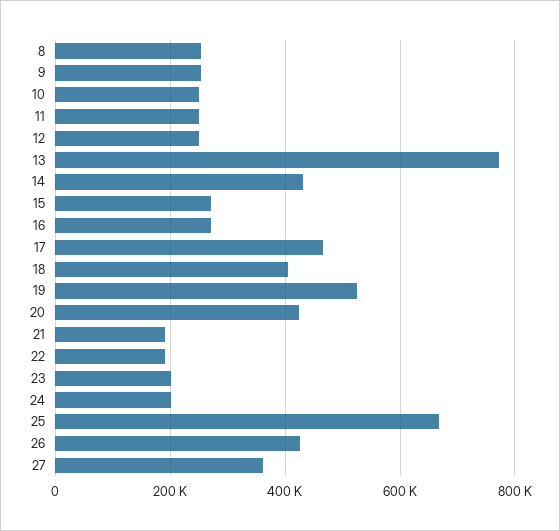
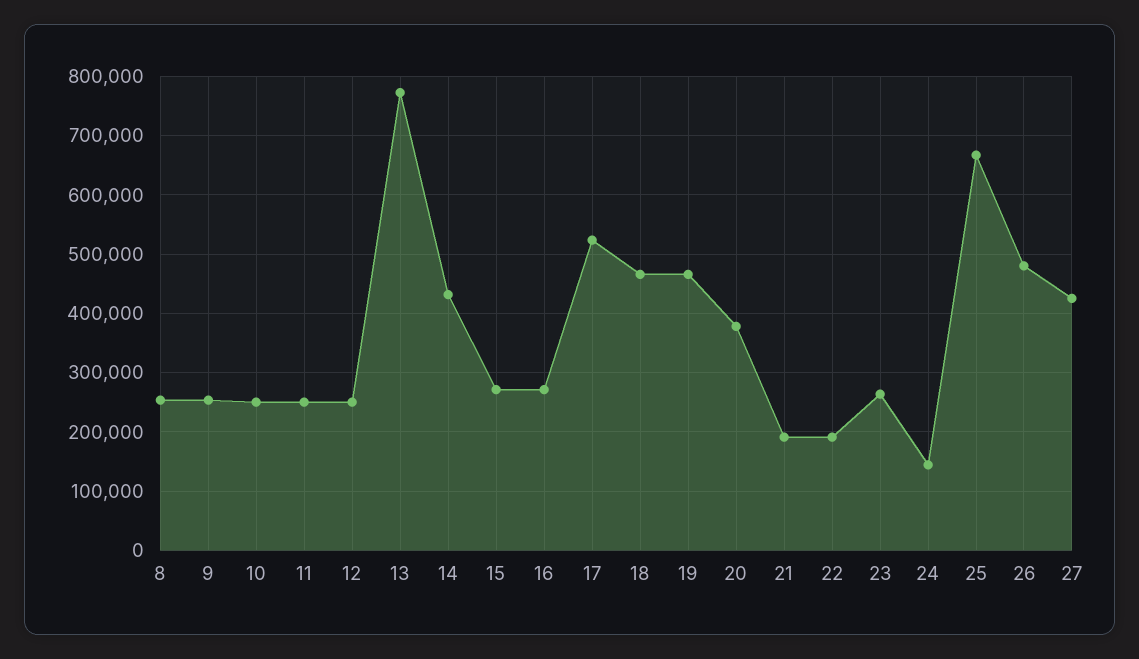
17: 460000 -> 520000
18: 400000 -> 460000
19: 520000 -> 460000
20: 420000 -> 380000
23: 200000 -> 260000
24: 200000 -> 140000
26: 420000 -> 480000
27: 360000 -> 420000

